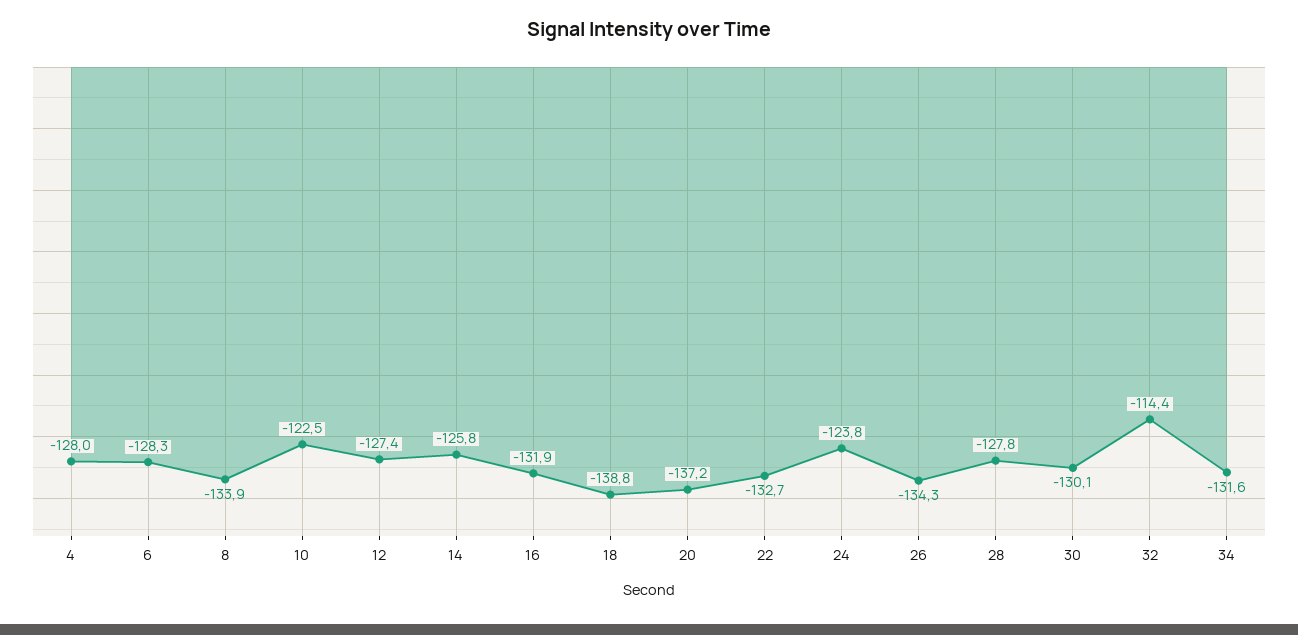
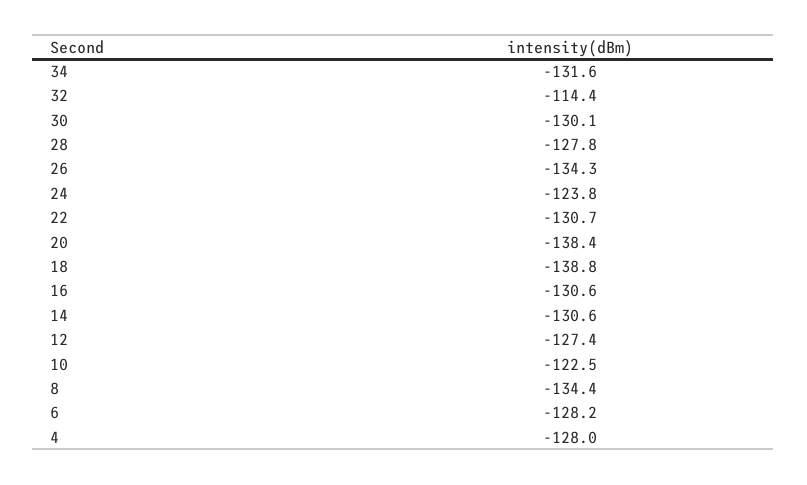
6: -128.3 -> -128.2
8: -133.9 -> -134.4
14: -125.8 -> -130.6
16: -131.9 -> -130.6
20: -137.2 -> -138.4
22: -132.7 -> -130.7

